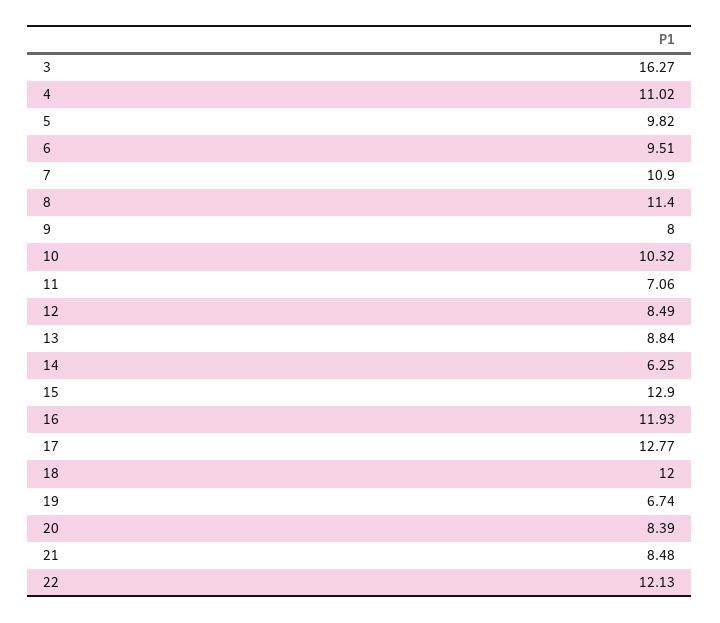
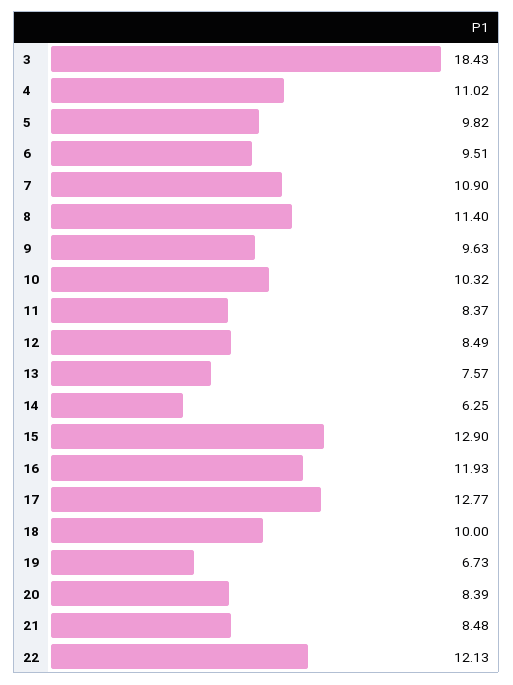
3: 16.27 -> 18.43
9: 8 -> 9.63
11: 7.06 -> 8.37
13: 8.84 -> 7.57
18: 12 -> 10
19: 6.74 -> 6.73

